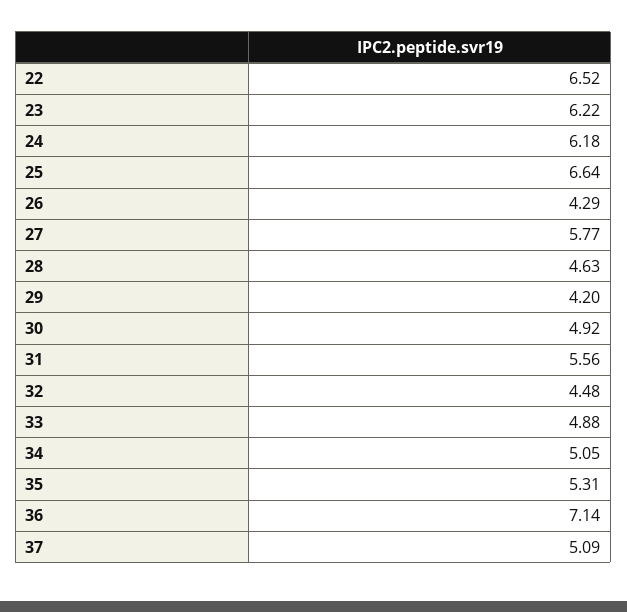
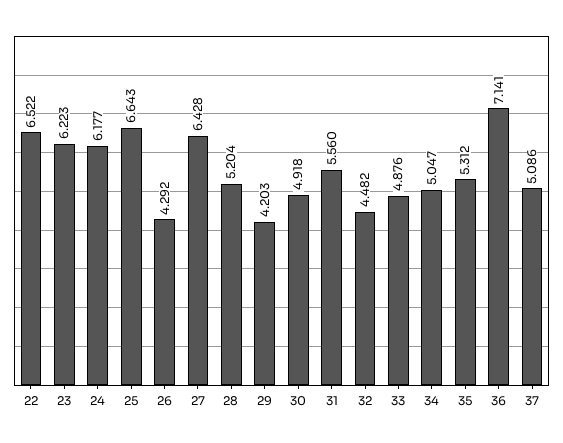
27: 5.77 -> 6.428
28: 4.63 -> 5.204

